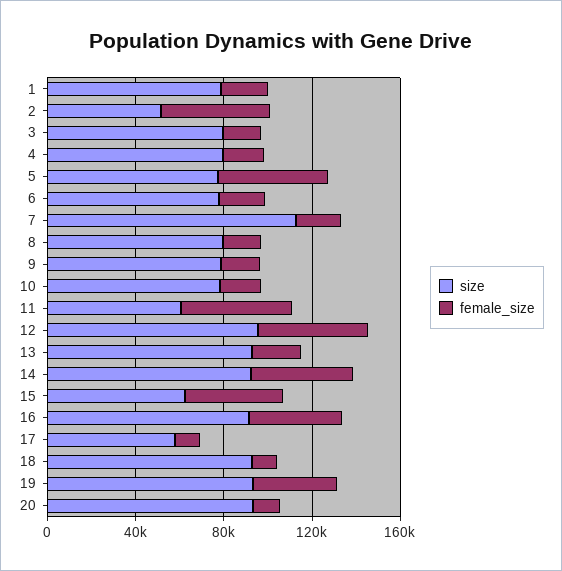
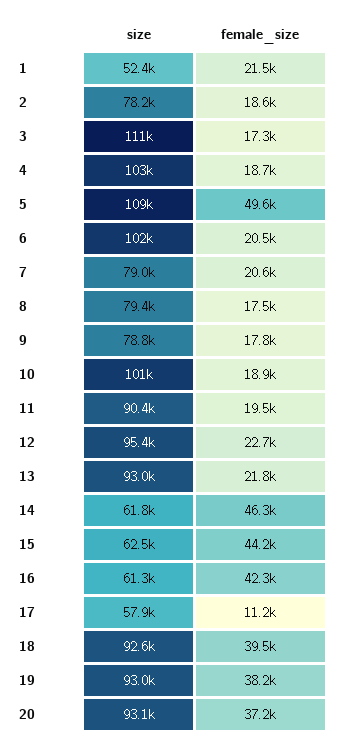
size, 1: 80000 -> 52400
size, 2: 50000 -> 78200
female_size, 2: 50000 -> 18600
size, 3: 80000 -> 111000
size, 4: 80000 -> 103000
size, 5: 80000 -> 109000
size, 6: 80000 -> 102000
size, 7: 110000 -> 79000
size, 10: 80000 -> 101000
size, 11: 60000 -> 90400
female_size, 11: 50000 -> 19500
female_size, 12: 50000 -> 22700
size, 14: 90000 -> 61800
size, 16: 90000 -> 61300
female_size, 18: 10000 -> 39500
female_size, 20: 10000 -> 37200

